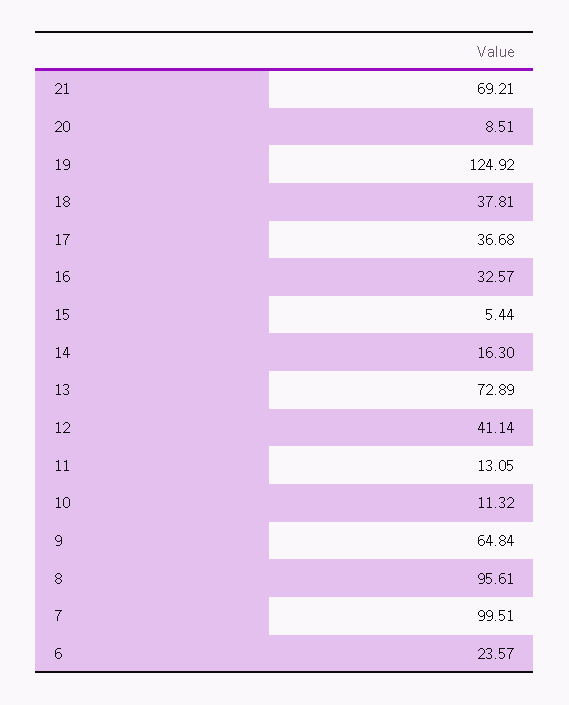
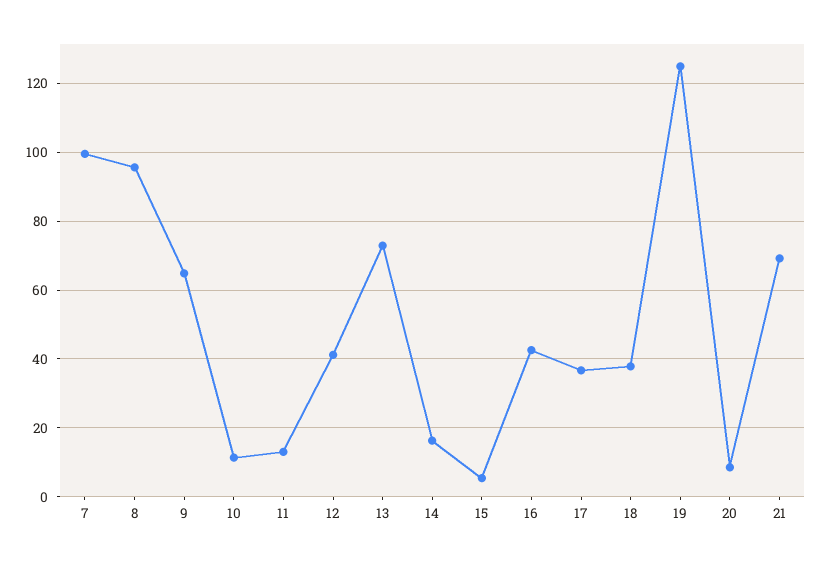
16: 32.57 -> 42
6: 23.57 -> none

